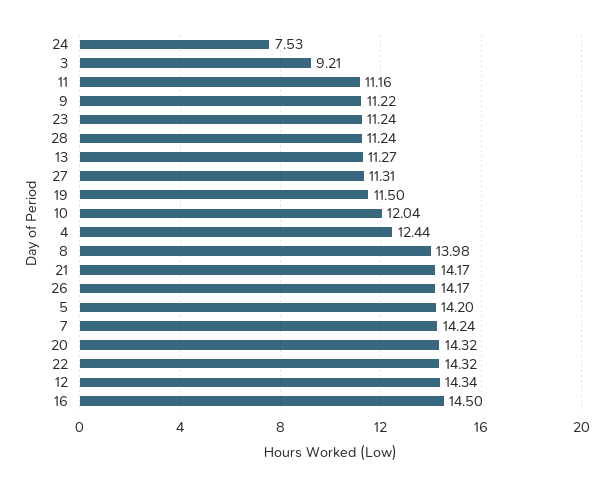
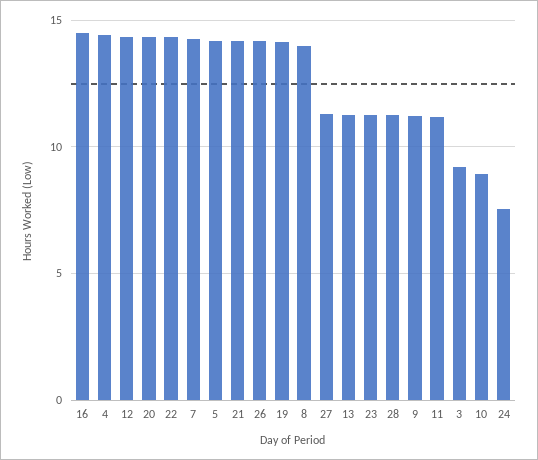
19: 11.5 -> 14
10: 12.04 -> 9
4: 12.44 -> 14.5

